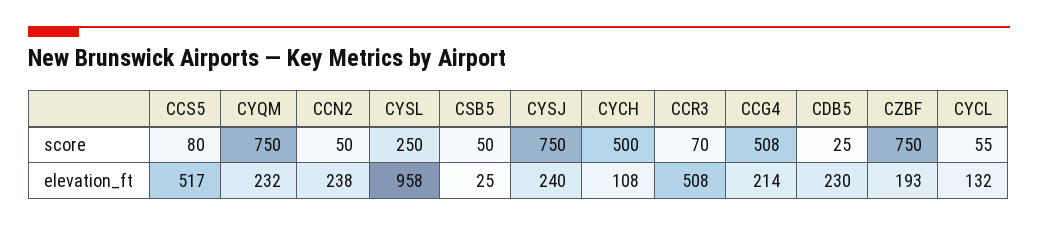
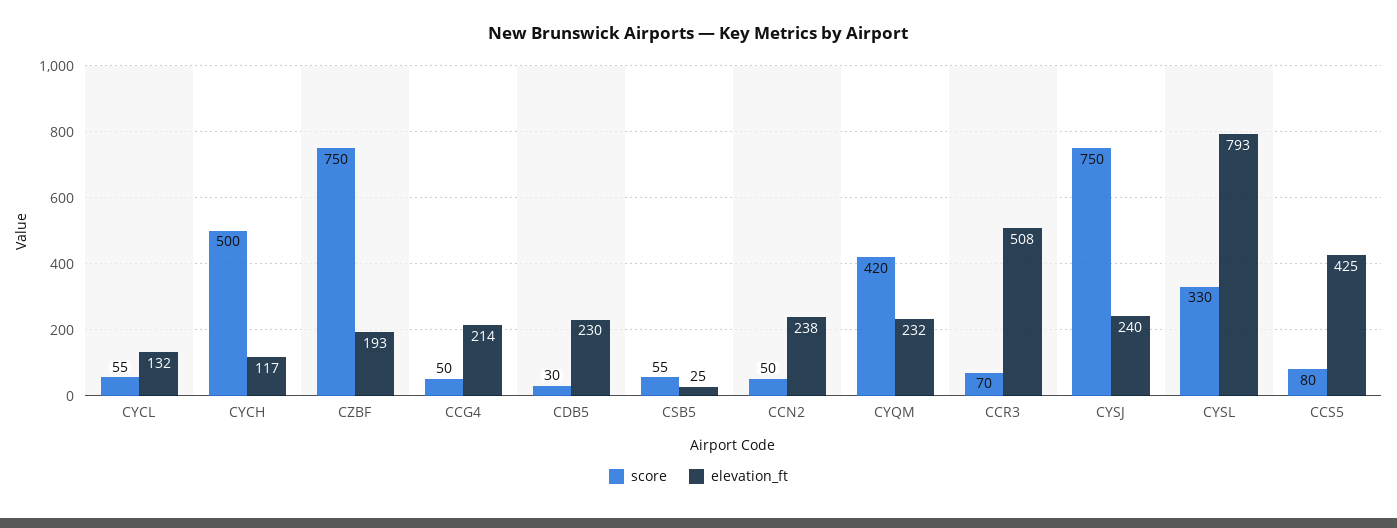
score, CYQM: 750 -> 420
score, CYSL: 250 -> 330
score, CSB5: 50 -> 55
score, CCG4: 508 -> 50
score, CDB5: 25 -> 30
elevation_ft, CCS5: 517 -> 425
elevation_ft, CYSL: 958 -> 793
elevation_ft, CYCH: 108 -> 117

